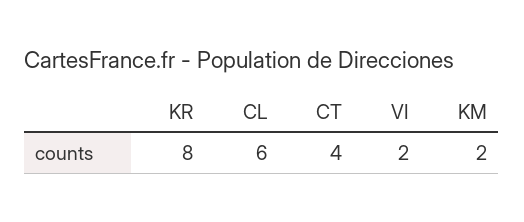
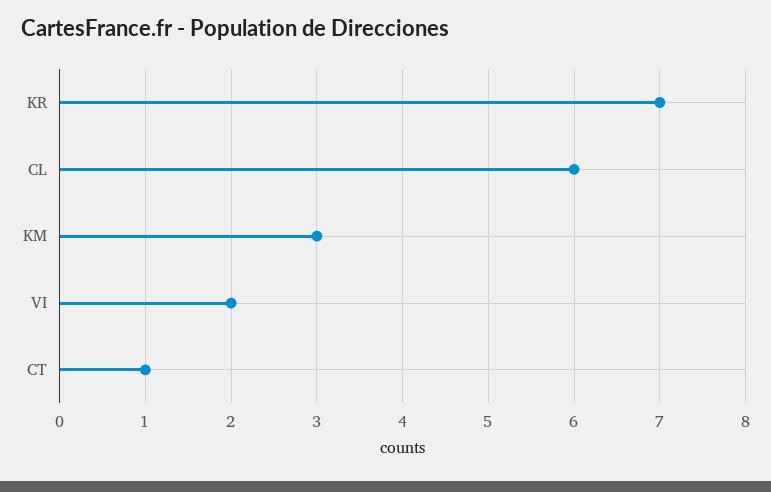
KR: 8 -> 7
CT: 4 -> 1
KM: 2 -> 3

